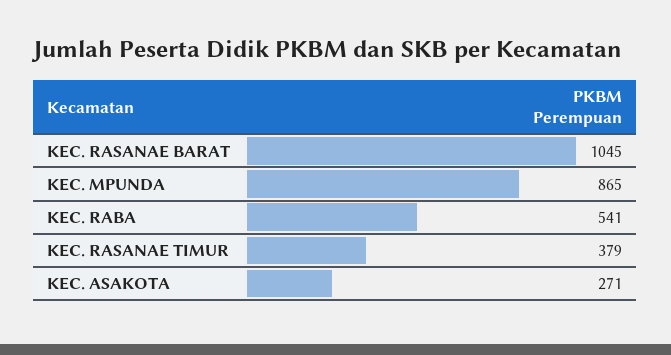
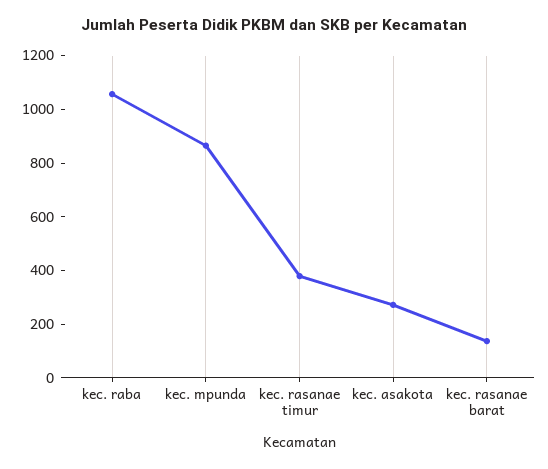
KEC. RASANAE BARAT: 1045 -> 150
KEC. RABA: 541 -> 1050

